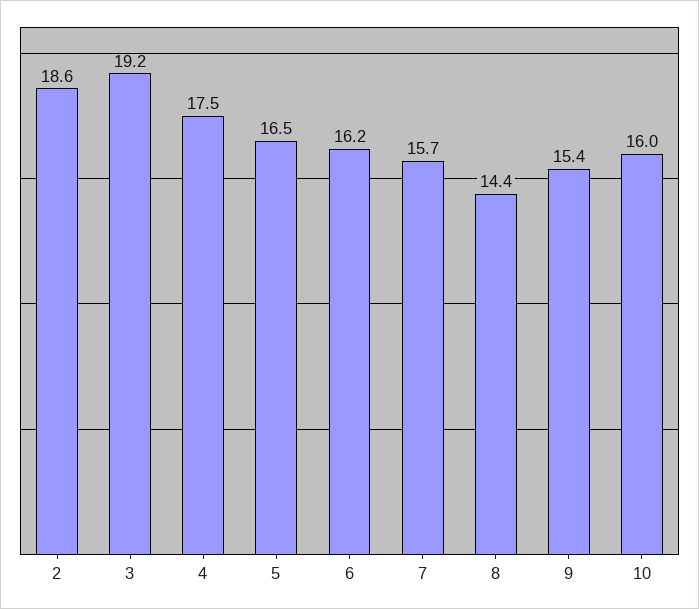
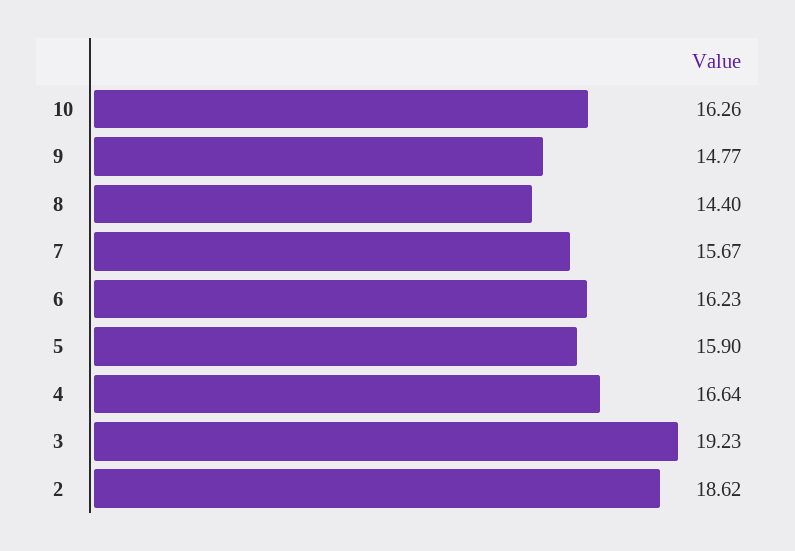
4: 17.5 -> 16.64
5: 16.5 -> 15.9
9: 15.4 -> 14.77
10: 16 -> 16.26

